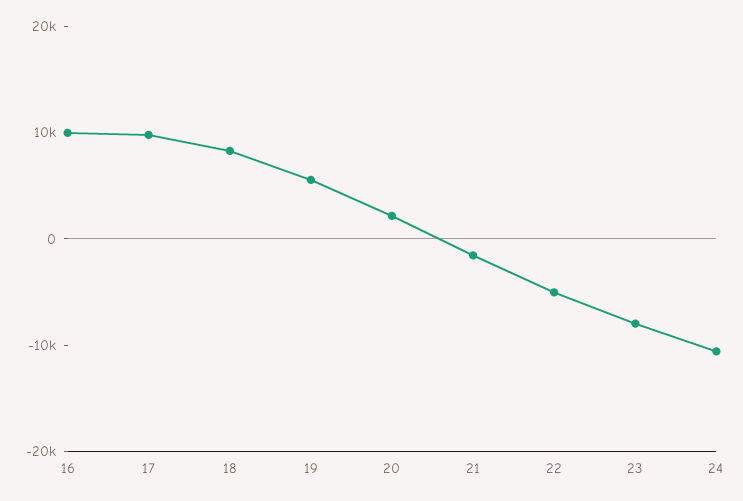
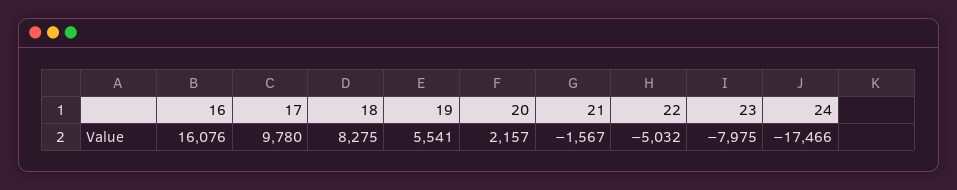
16: 10000 -> 16076
24: -10000 -> -17466

